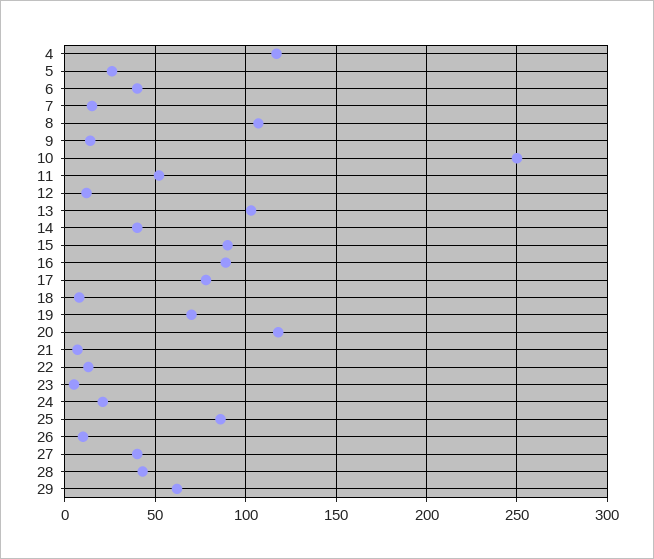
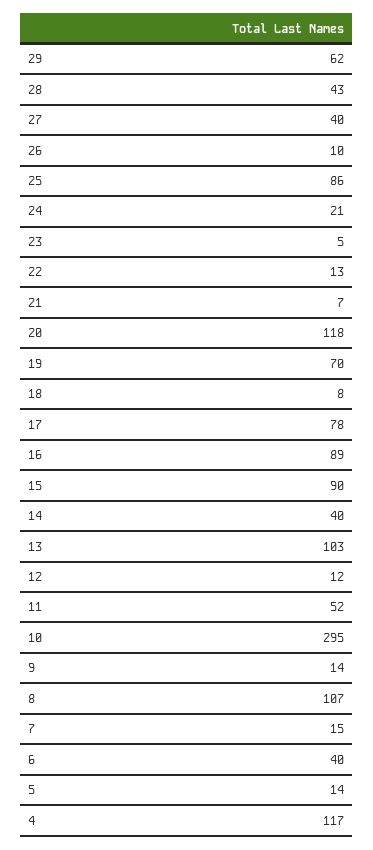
5: 25 -> 14
10: 250 -> 295

